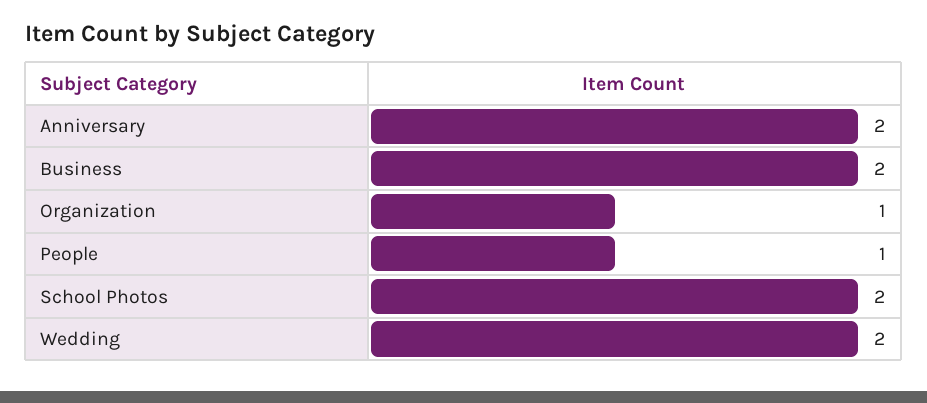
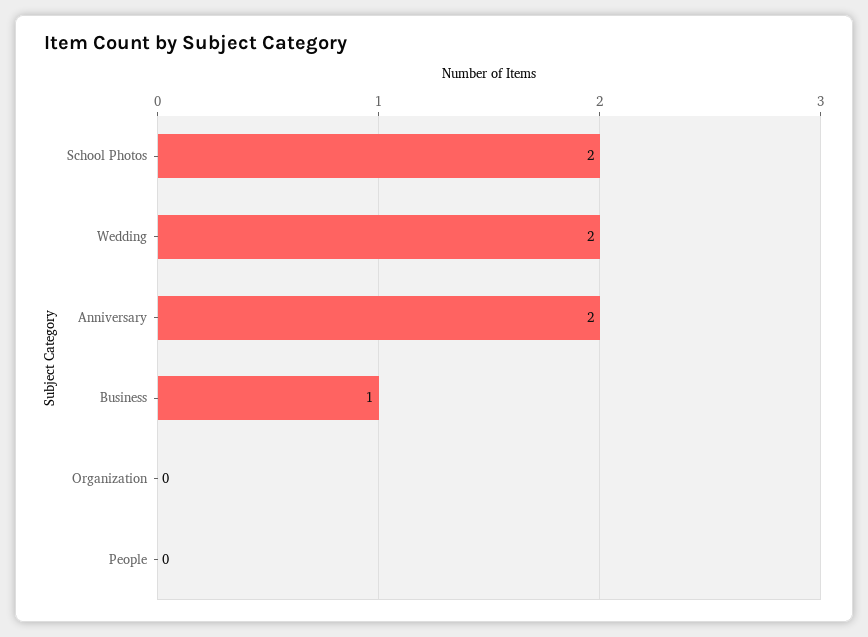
Business: 2 -> 1
Organization: 1 -> 0
People: 1 -> 0

